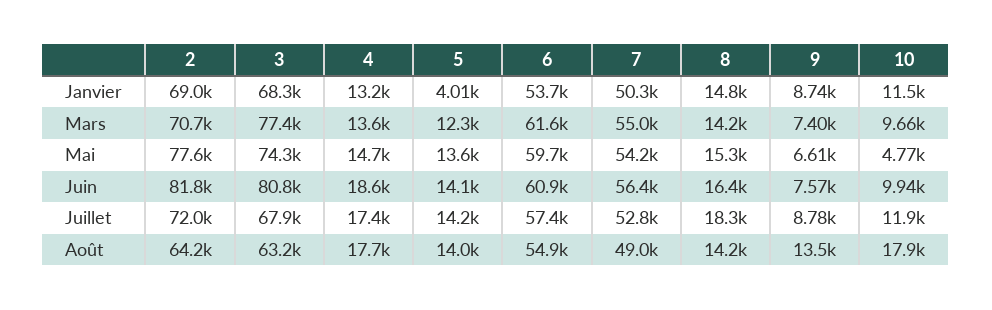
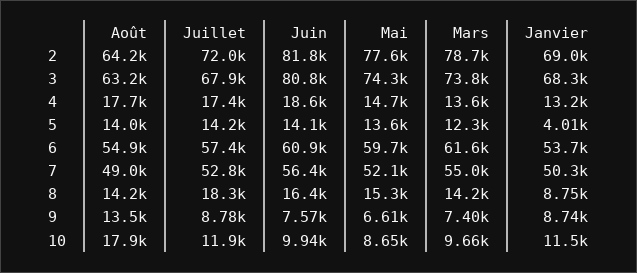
8, Janvier: 14800 -> 8750
2, Mars: 70700 -> 78700
3, Mars: 77400 -> 73800
7, Mai: 54200 -> 52100
10, Mai: 4770 -> 8650

